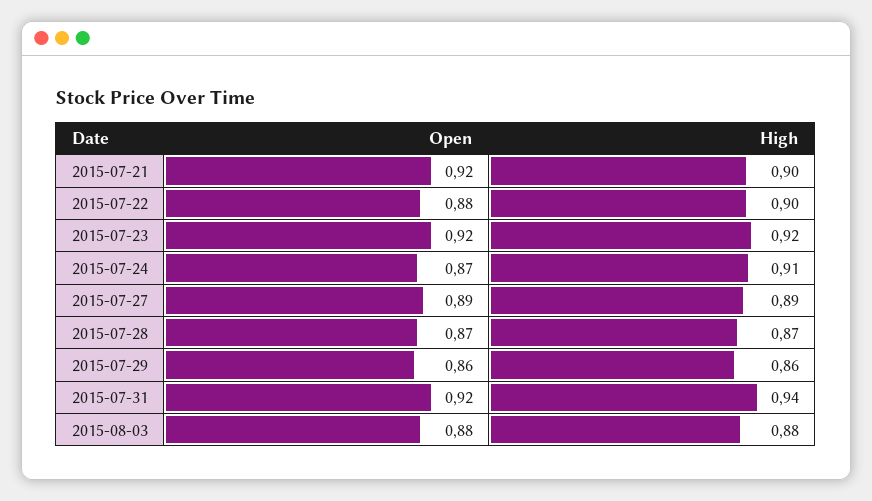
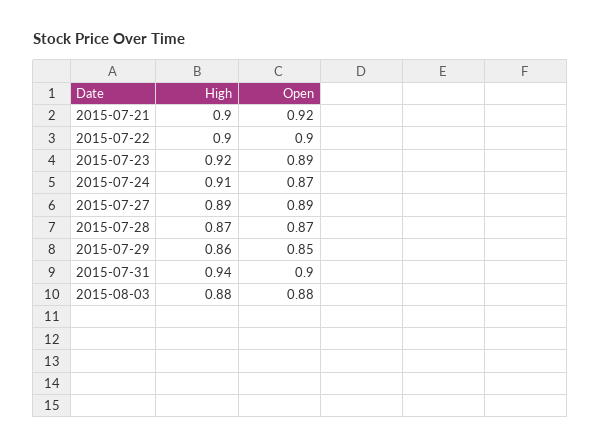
Open, 2015-07-22: 0.88 -> 0.9
Open, 2015-07-23: 0.92 -> 0.89
Open, 2015-07-29: 0.86 -> 0.85
Open, 2015-07-31: 0.92 -> 0.9

